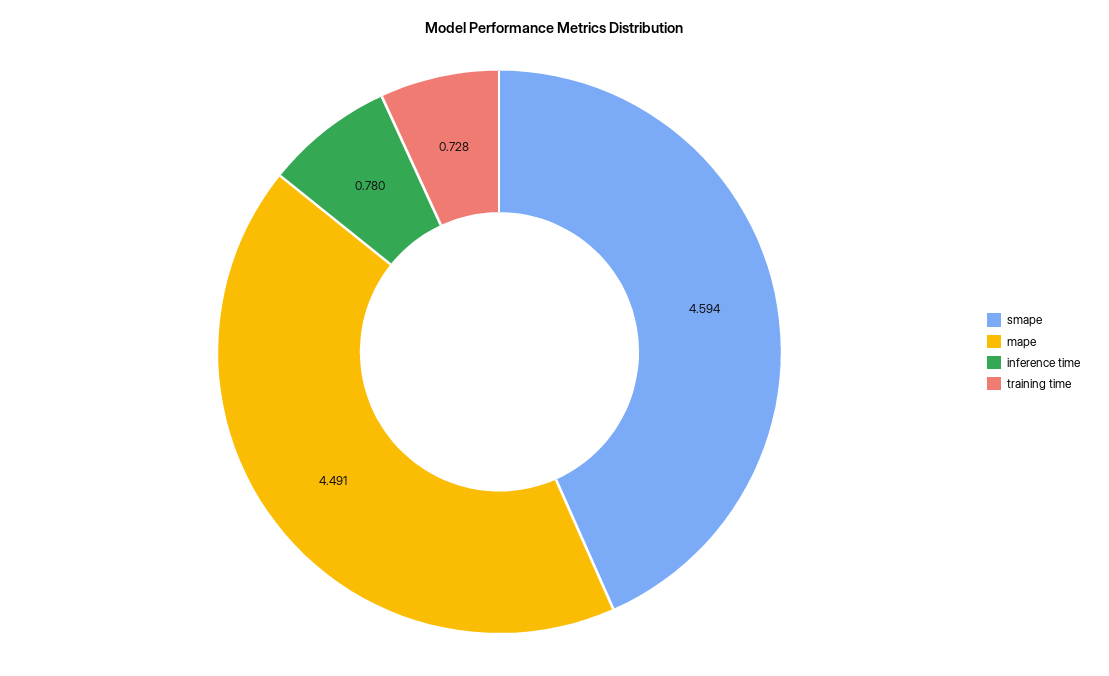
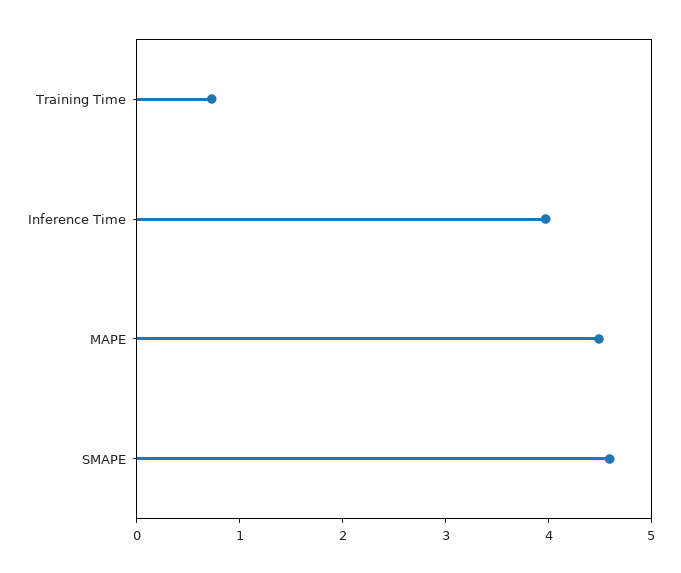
inference time: 0.78 -> 4

